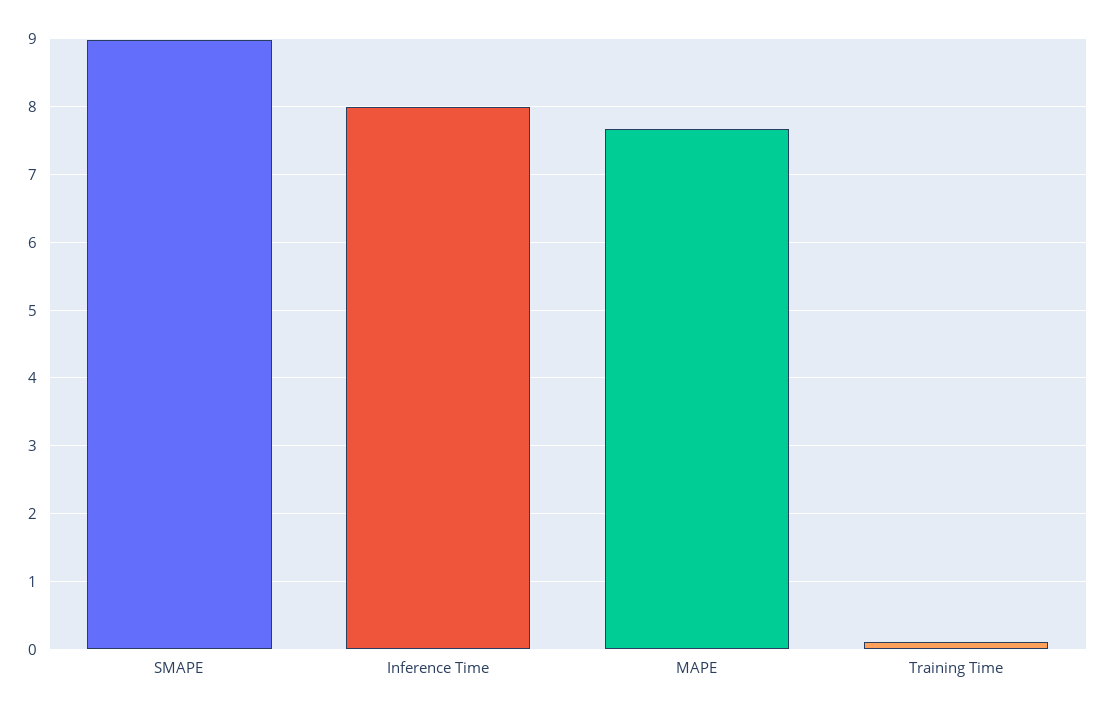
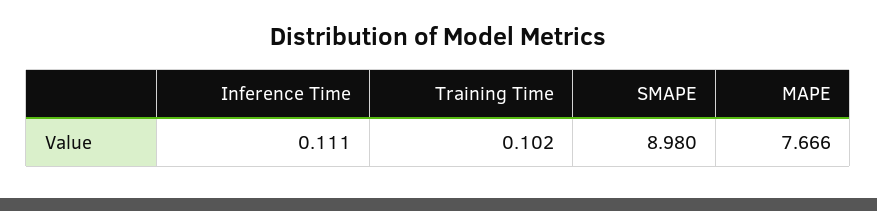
Inference Time: 8 -> 0.111

